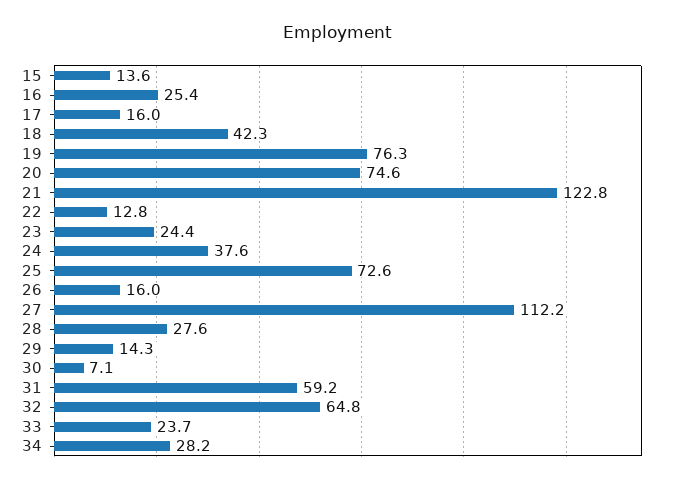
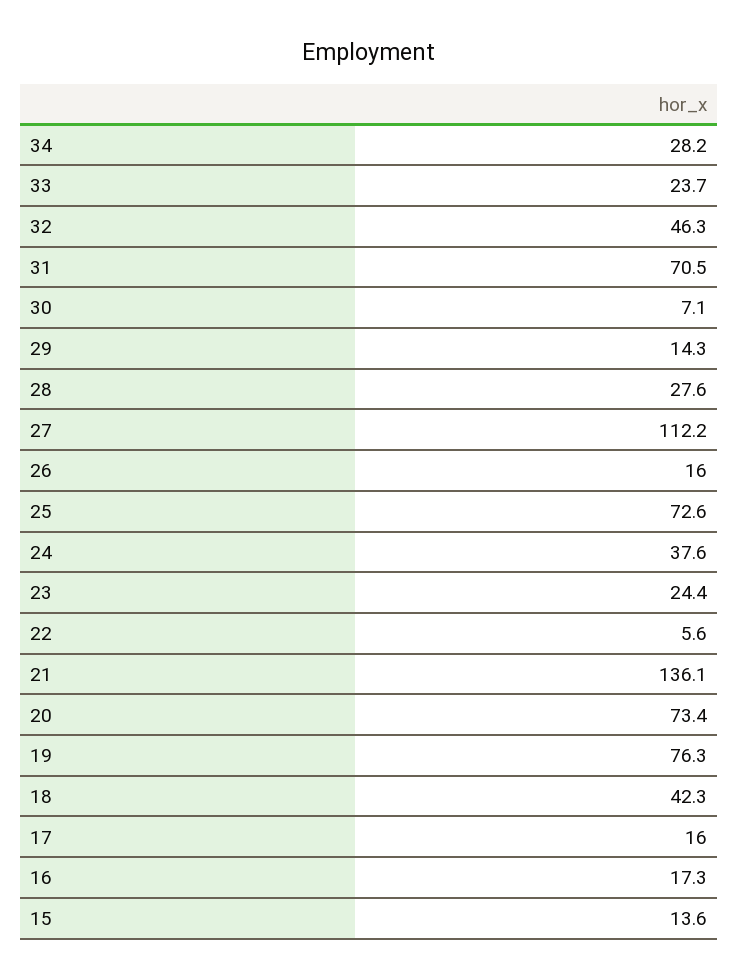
16: 25.4 -> 17.3
20: 74.6 -> 73.4
21: 122.8 -> 136.1
22: 12.8 -> 5.6
31: 59.2 -> 70.5
32: 64.8 -> 46.3

